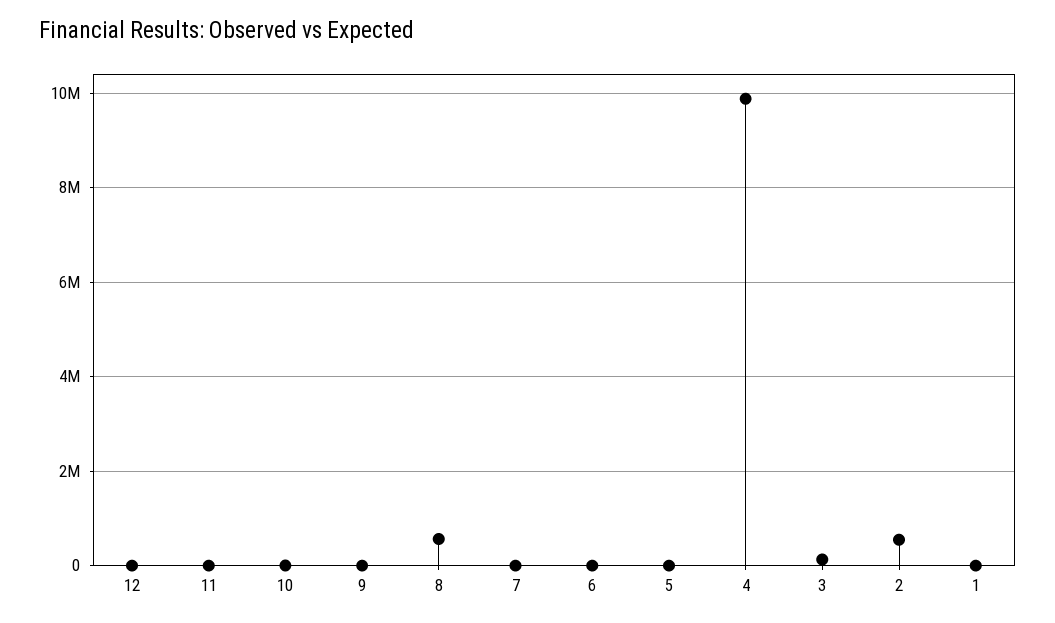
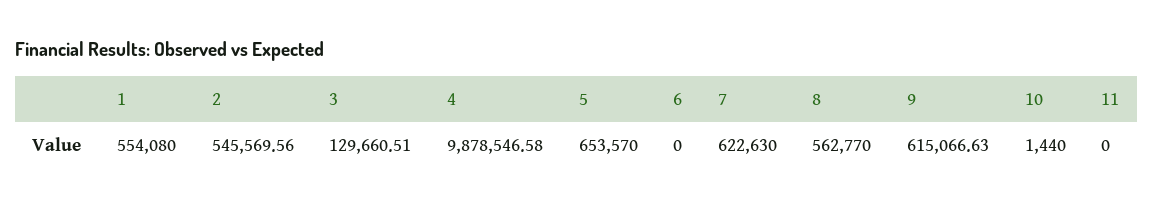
12: 0 -> none
9: 0 -> 615066.63
7: 0 -> 622630
5: 0 -> 653570
1: 0 -> 554080

